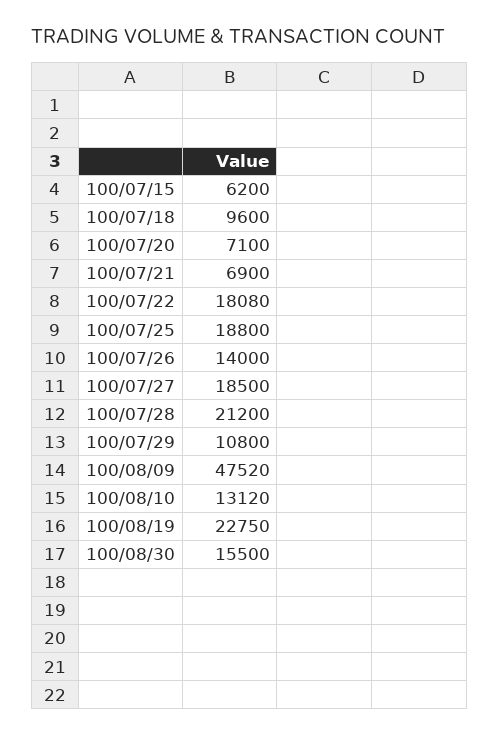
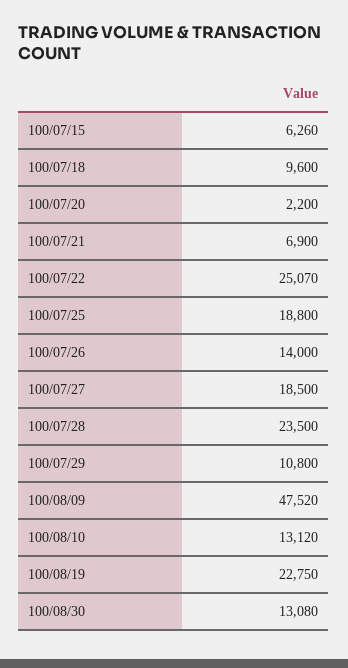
100/07/15: 6200 -> 6260
100/07/20: 7100 -> 2200
100/07/22: 18080 -> 25070
100/07/28: 21200 -> 23500
100/08/30: 15500 -> 13080

